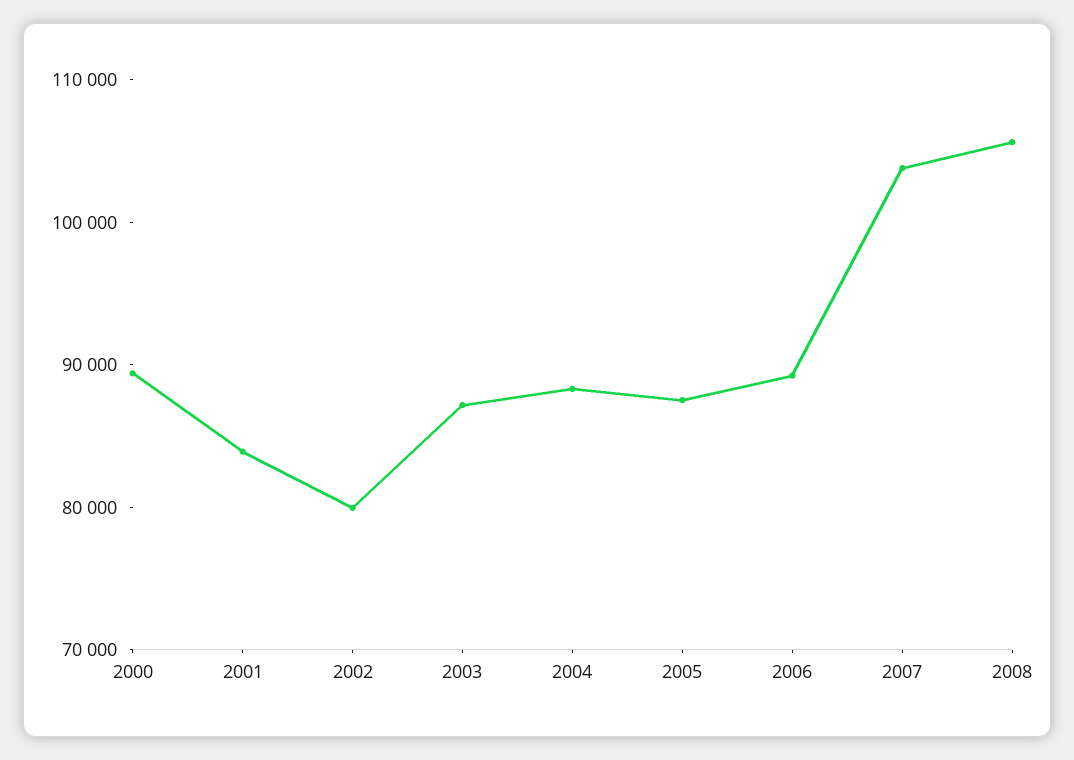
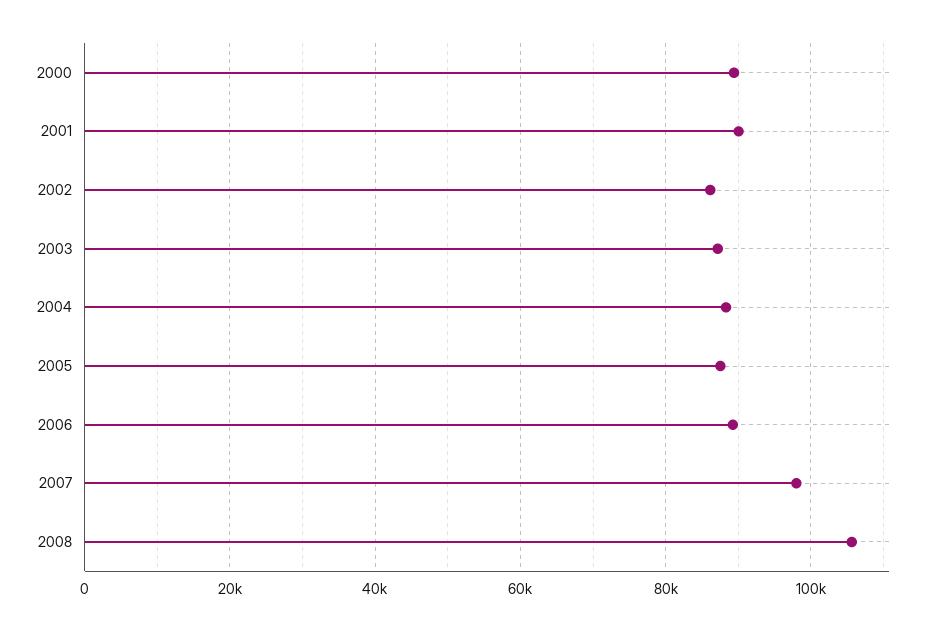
2001: 84000 -> 90000
2002: 80000 -> 86000
2007: 104000 -> 98000

